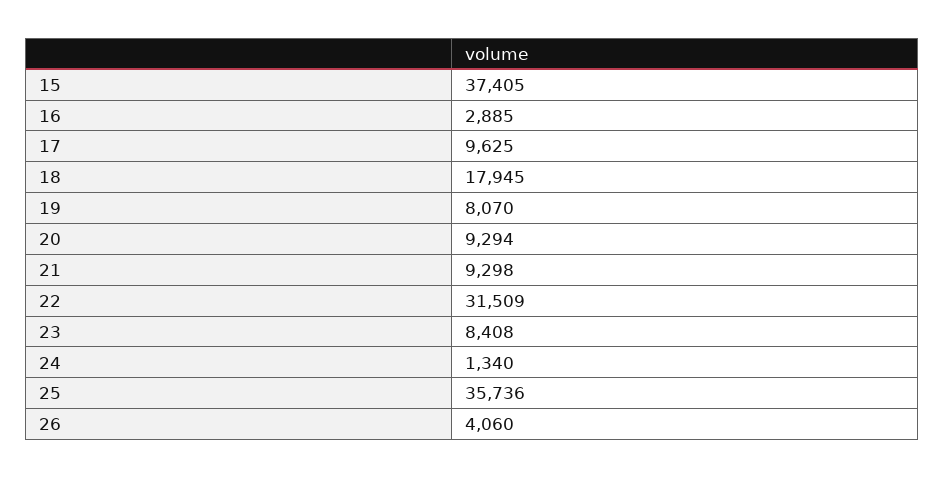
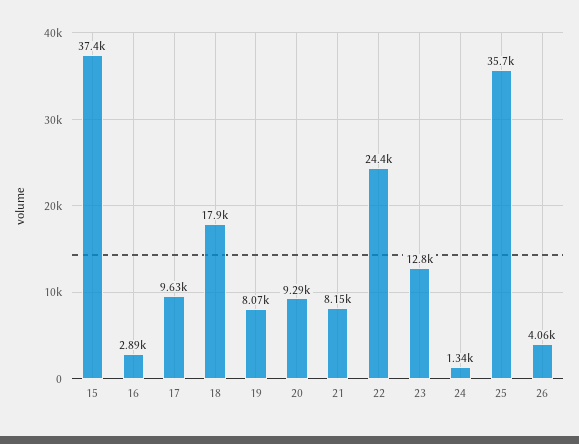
21: 9298 -> 8150
22: 31509 -> 24400
23: 8408 -> 12800

